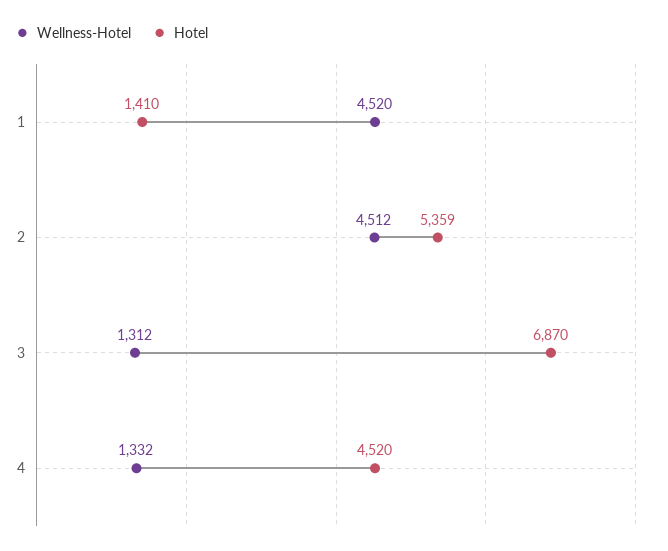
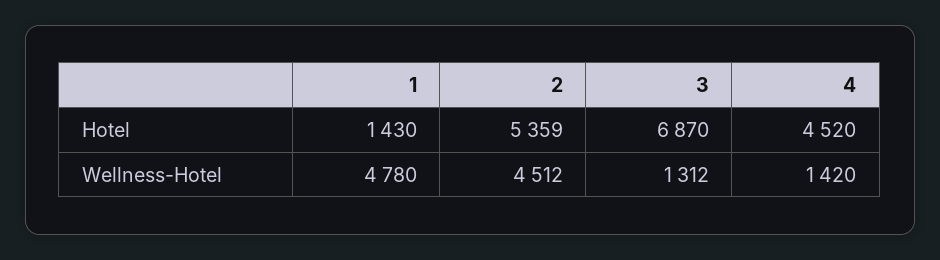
Wellness-Hotel, 1: 4520 -> 4780
Hotel, 1: 1410 -> 1430
Wellness-Hotel, 4: 1332 -> 1420

